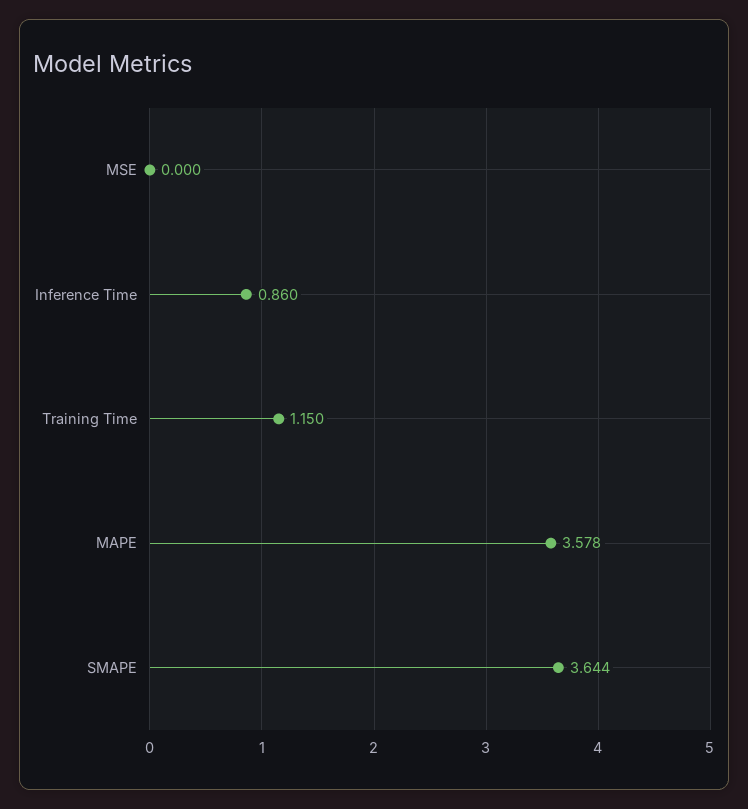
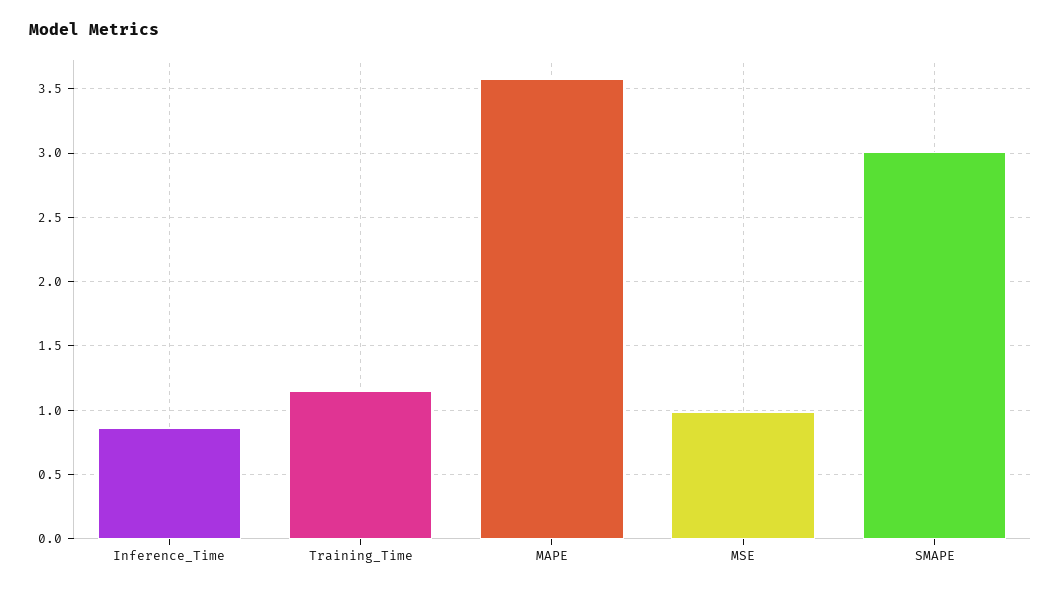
MSE: 0 -> 1
SMAPE: 3.644 -> 3

